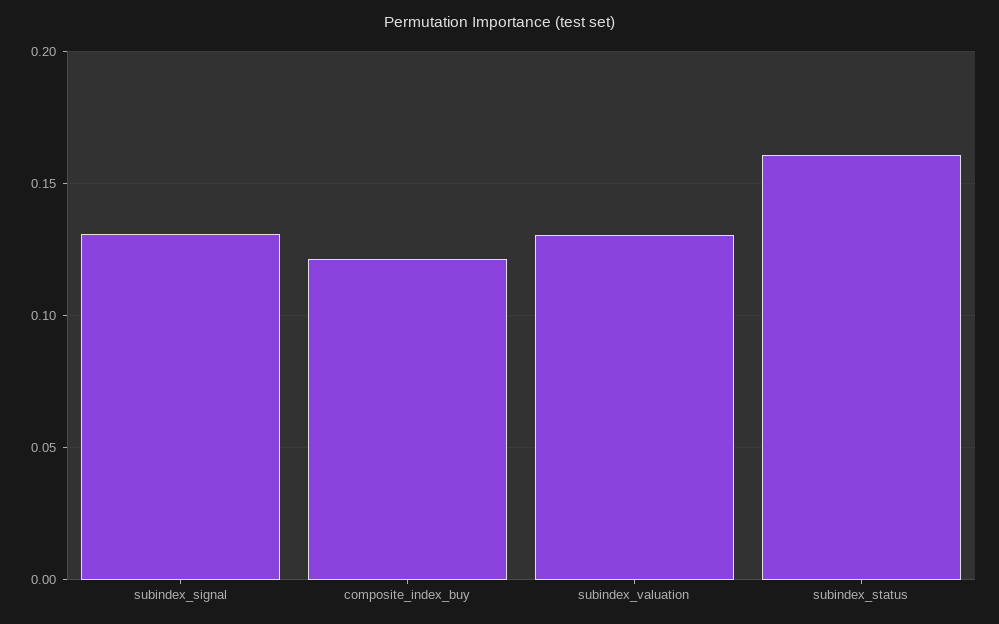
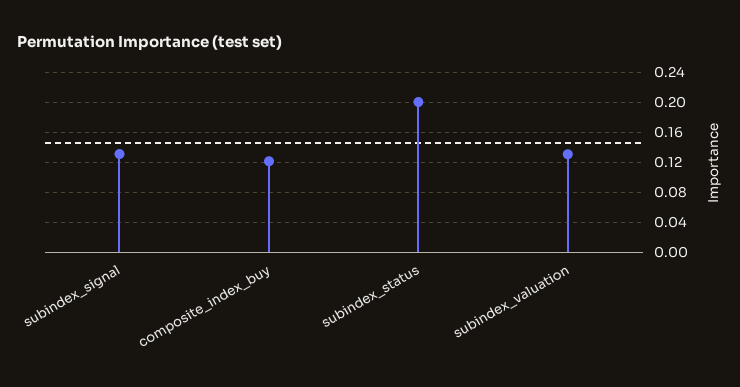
subindex_status: 0.16 -> 0.2

